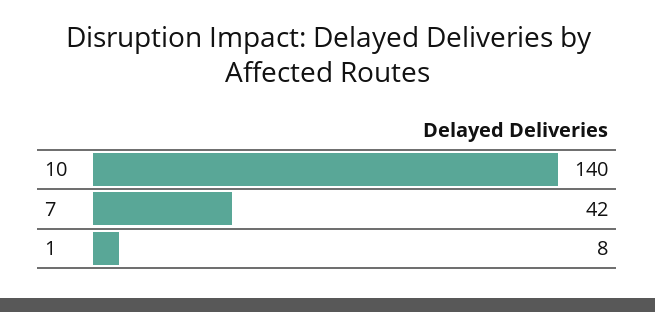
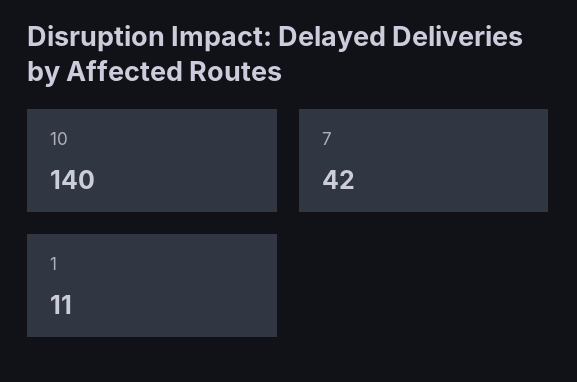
1: 8 -> 11

